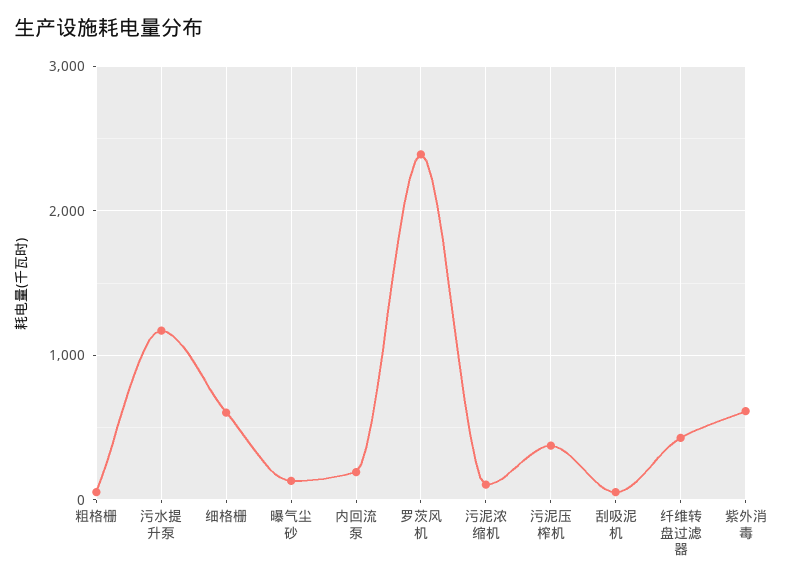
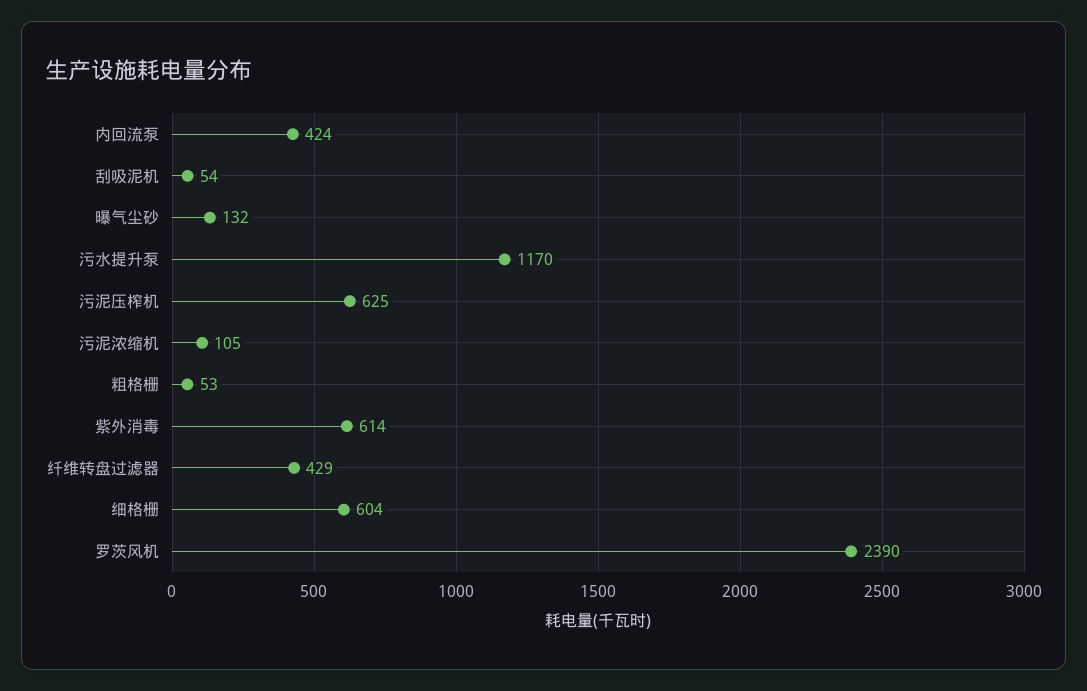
内回流泵: 200 -> 424
污泥压榨机: 400 -> 625

